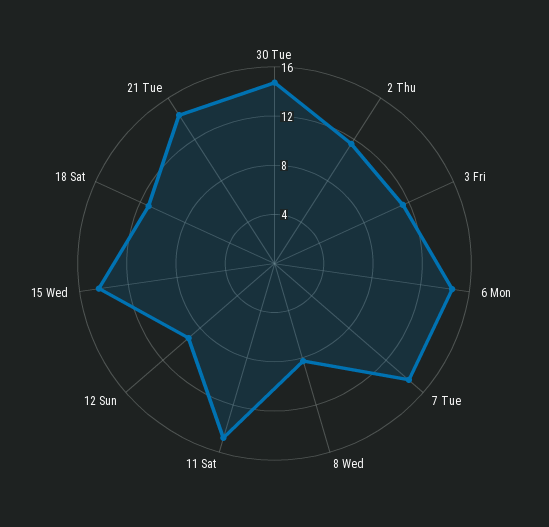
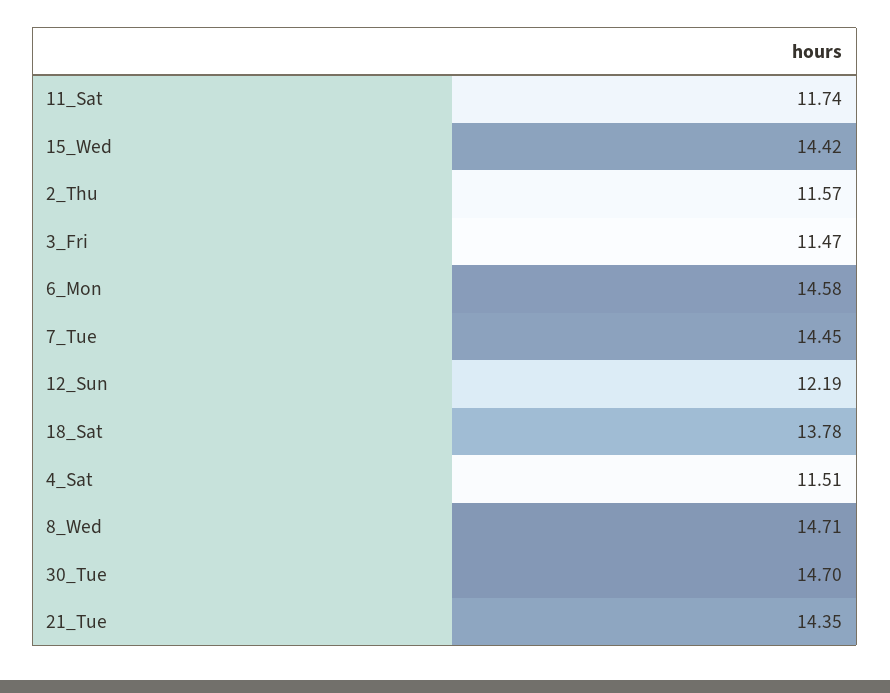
8 Wed: 8 -> 14.71
11 Sat: 15 -> 11.74
12 Sun: 9 -> 12.19
18 Sat: 11 -> 13.78
4_Sat: none -> 11.51

